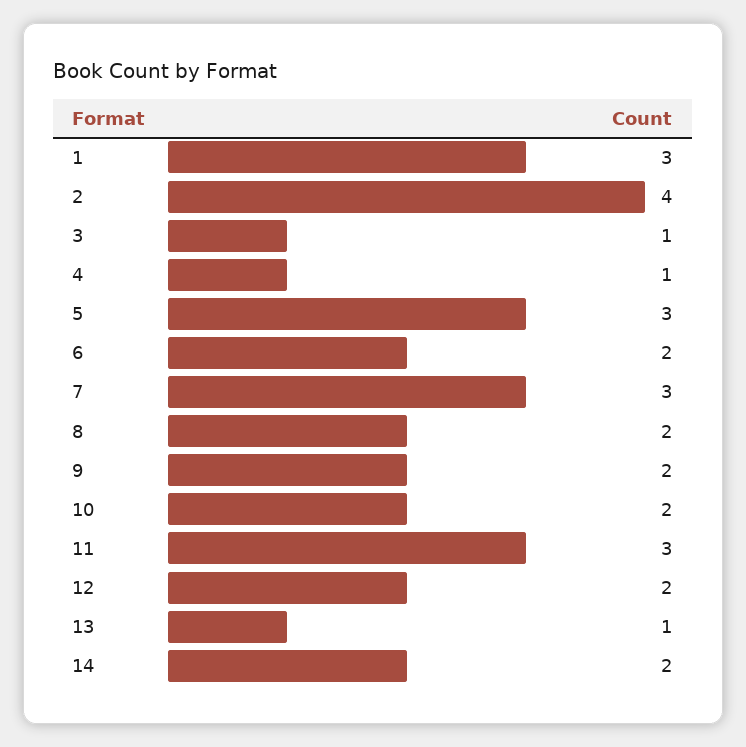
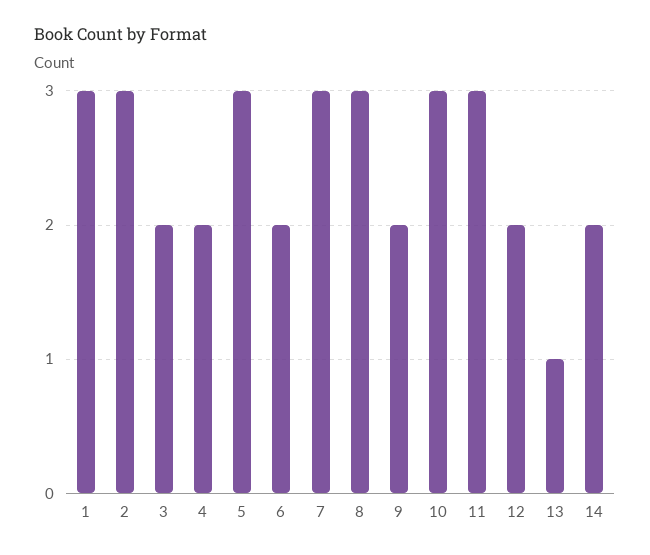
2: 4 -> 3
3: 1 -> 2
4: 1 -> 2
8: 2 -> 3
10: 2 -> 3

